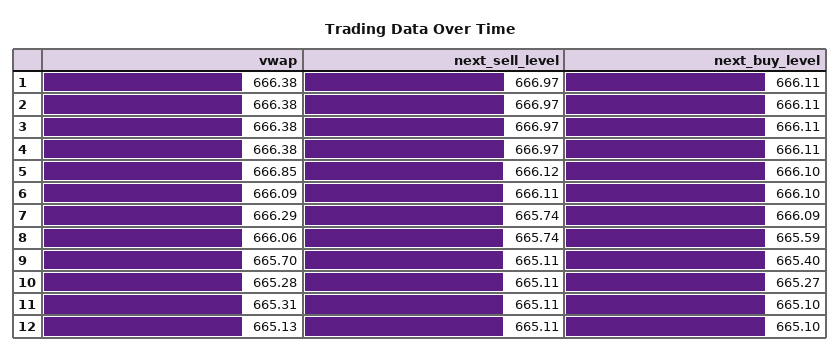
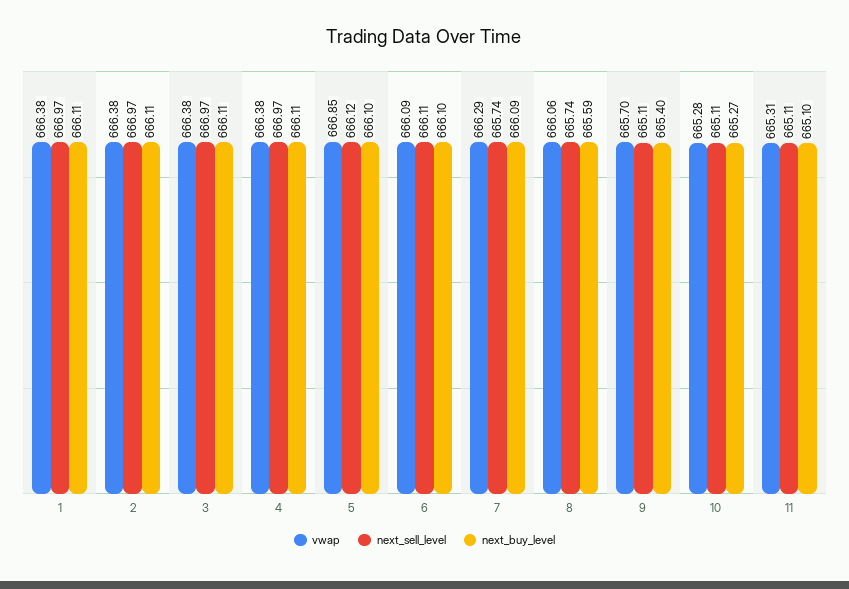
vwap, 12: 665.13 -> none
next_sell_level, 12: 665.11 -> none
next_buy_level, 12: 665.1 -> none

